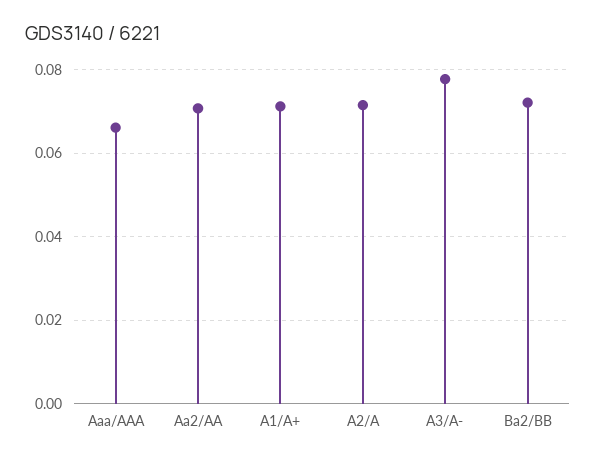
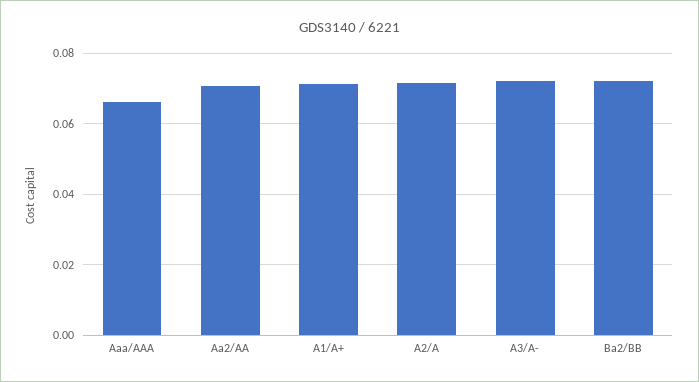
A3/A-: 0.078 -> 0.072

